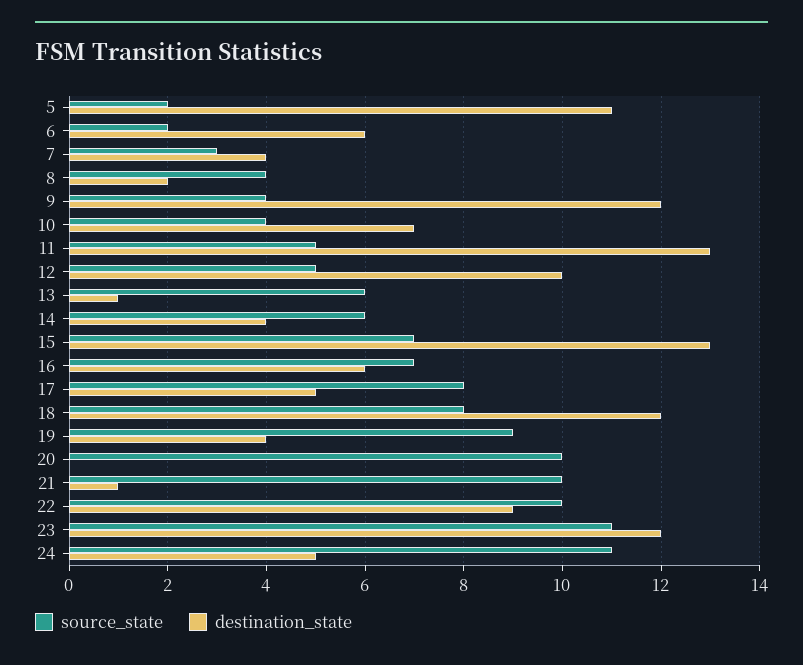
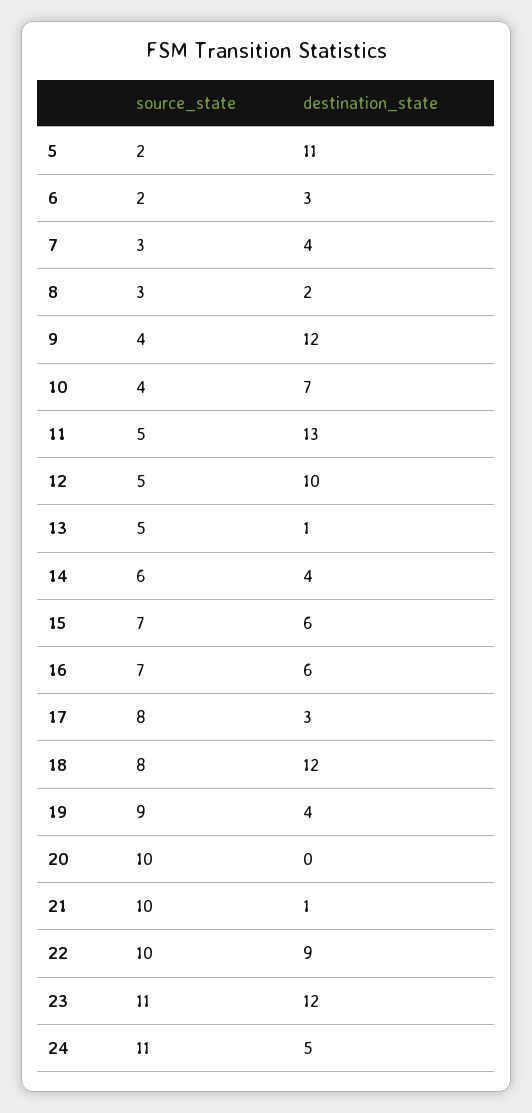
destination_state, 6: 6 -> 3
source_state, 8: 4 -> 3
source_state, 13: 6 -> 5
destination_state, 15: 13 -> 6
destination_state, 17: 5 -> 3

